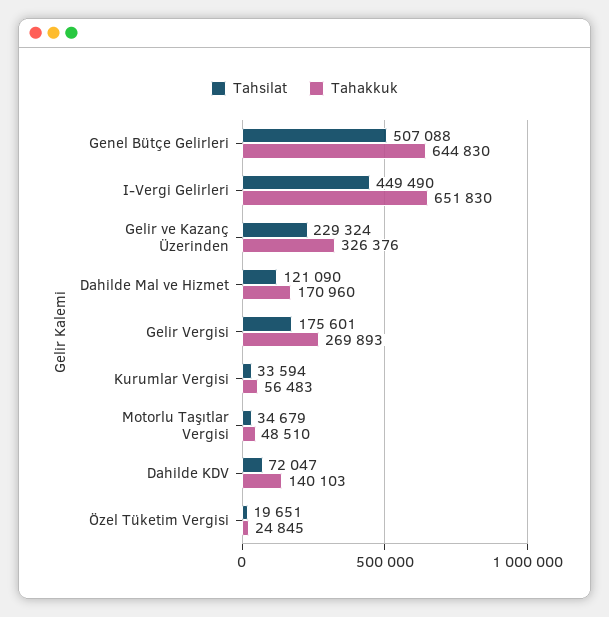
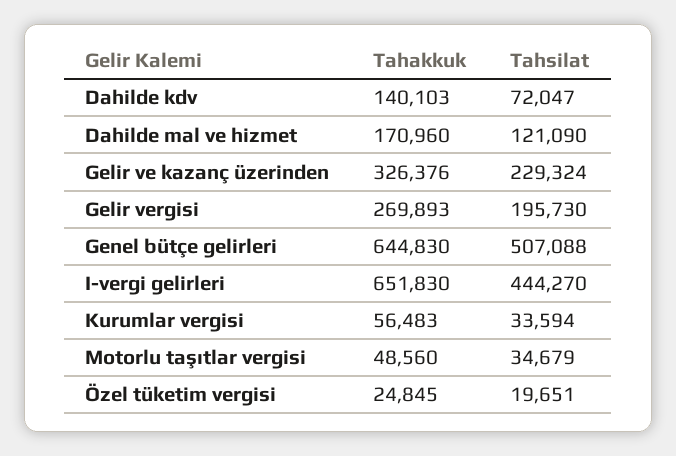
Tahsilat, I-Vergi Gelirleri: 449490 -> 444270
Tahsilat, Gelir Vergisi: 175601 -> 195730
Tahakkuk, Motorlu Taşıtlar Vergisi: 48510 -> 48560

